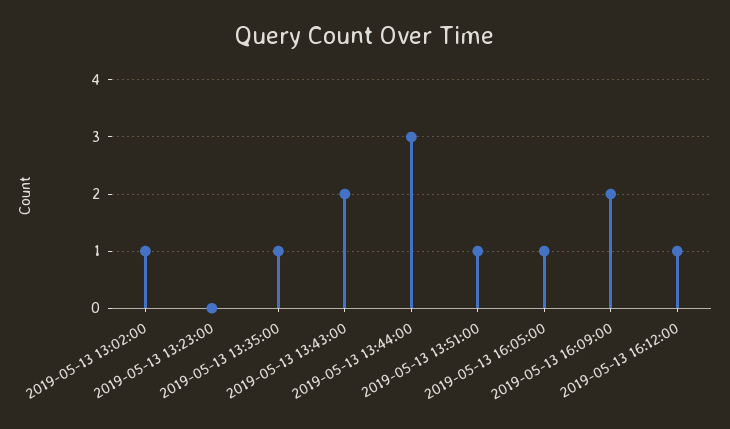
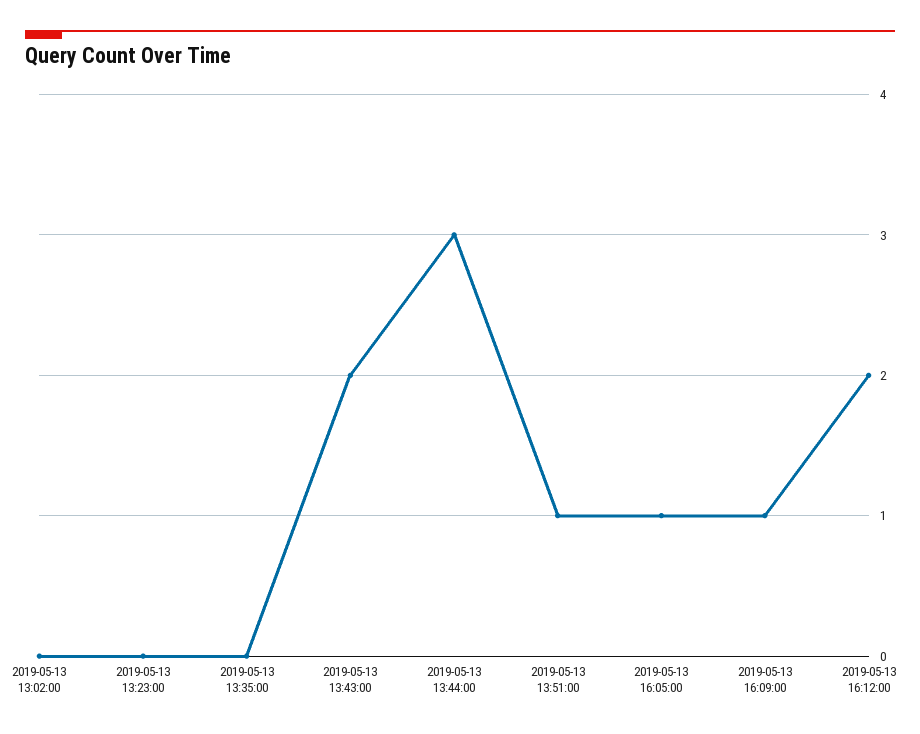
2019-05-13 13:02:00: 1 -> 0
2019-05-13 13:35:00: 1 -> 0
2019-05-13 16:09:00: 2 -> 1
2019-05-13 16:12:00: 1 -> 2

